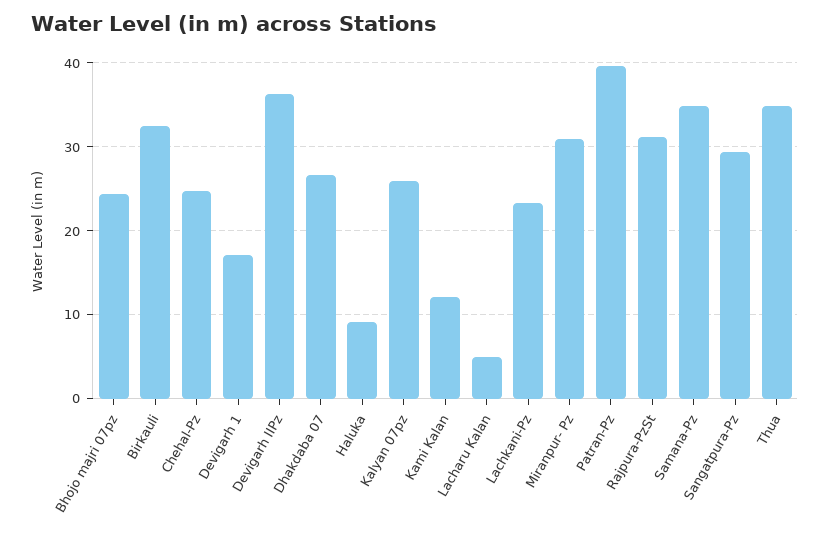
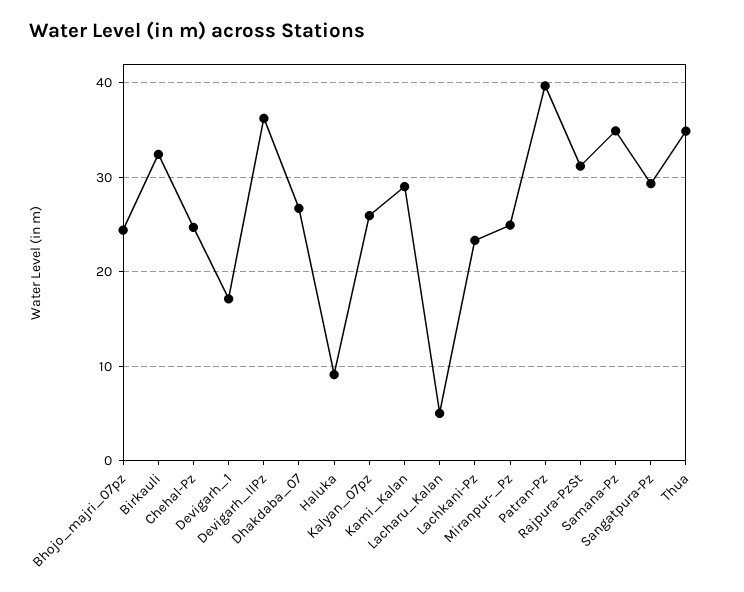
Kami Kalan: 12 -> 29
Miranpur- Pz: 31 -> 25

